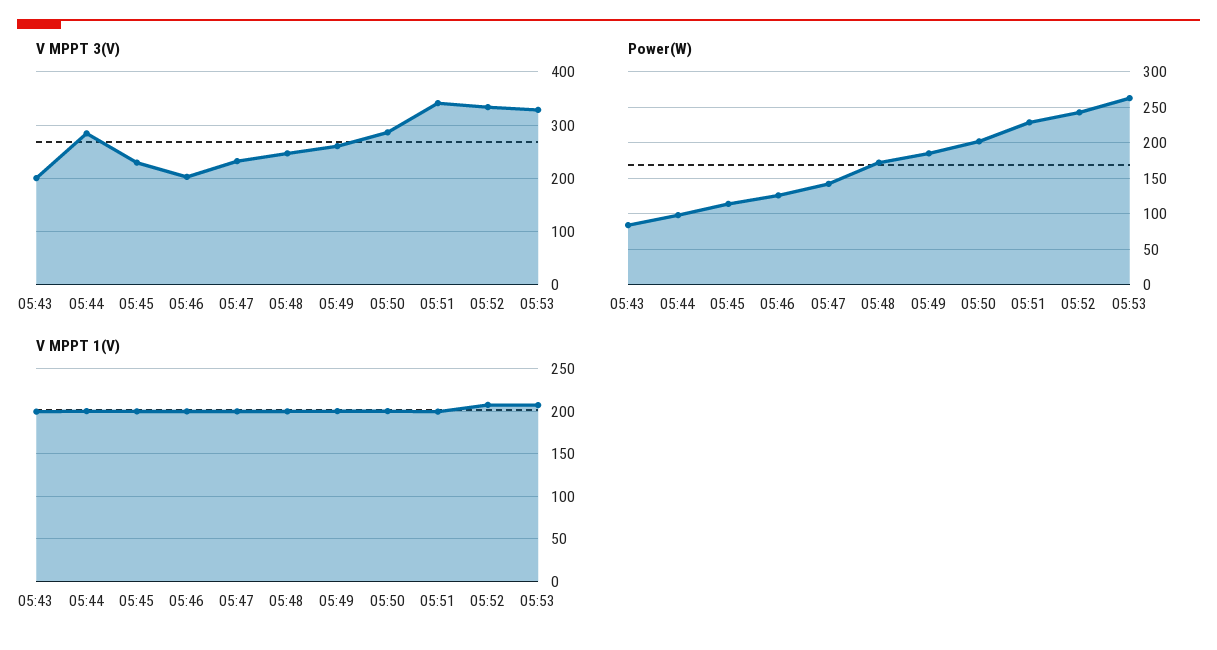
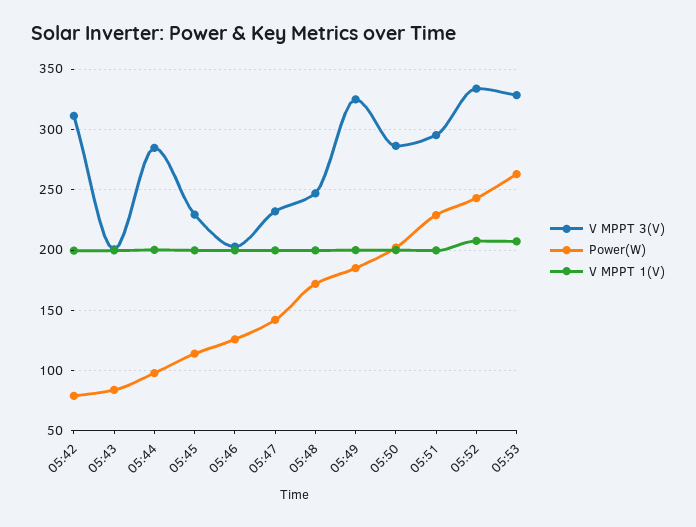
V MPPT 3(V), 05:49: 260 -> 325
V MPPT 3(V), 05:51: 340 -> 295
V MPPT 3(V), 05:42: none -> 310
Power(W), 05:42: none -> 80
V MPPT 1(V), 05:42: none -> 200

